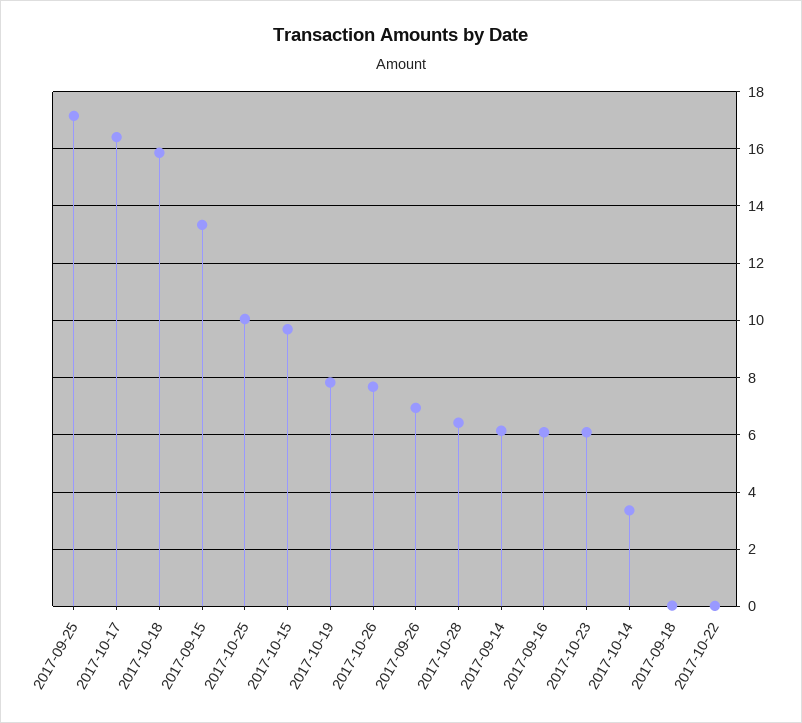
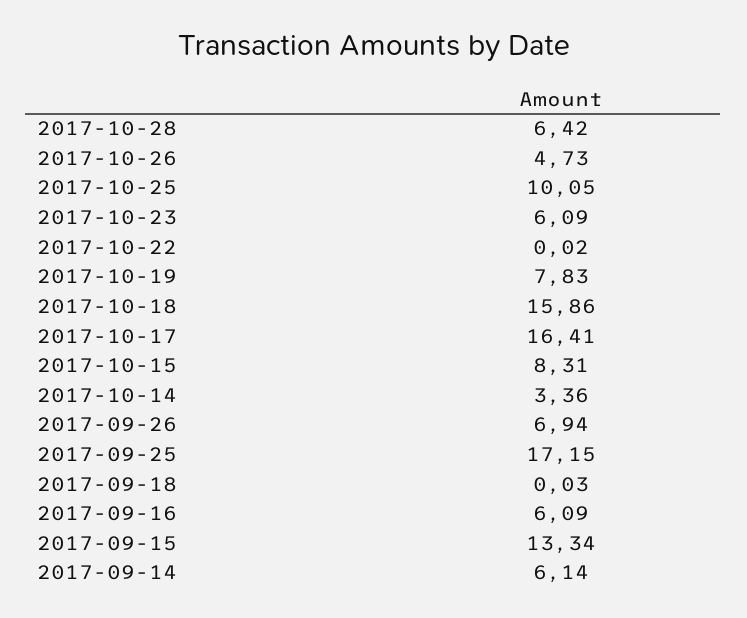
2017-10-15: 9.75 -> 8.31
2017-10-26: 7.75 -> 4.73

